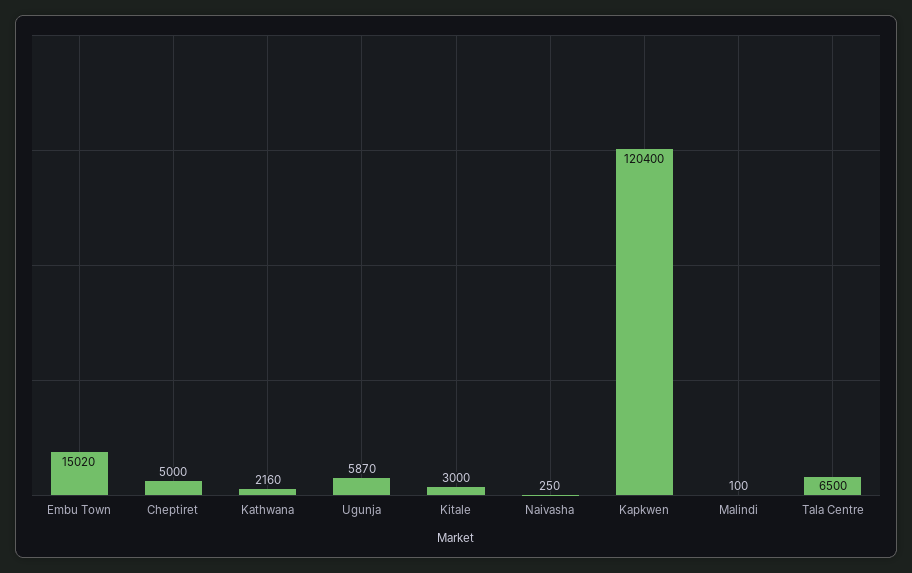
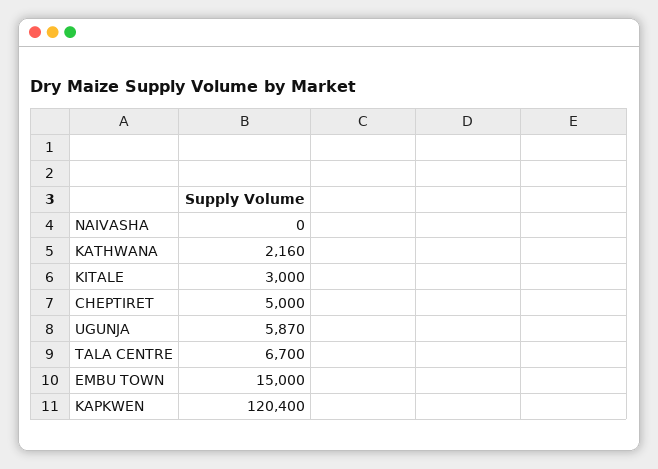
Embu Town: 15020 -> 15000
Naivasha: 250 -> 0
Malindi: 100 -> none
Tala Centre: 6500 -> 6700

